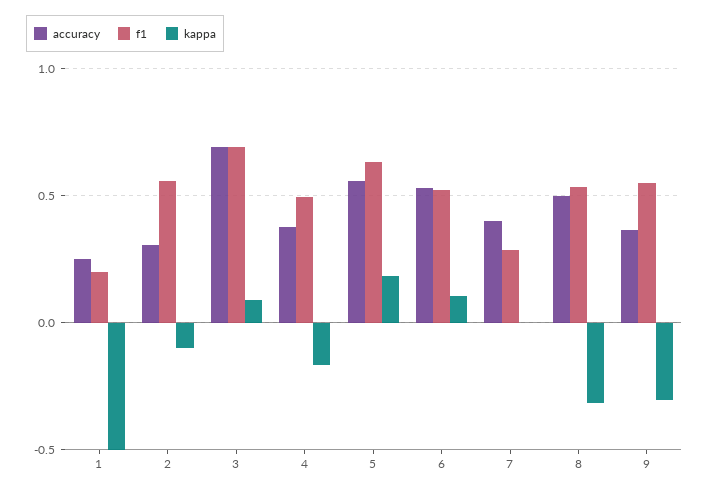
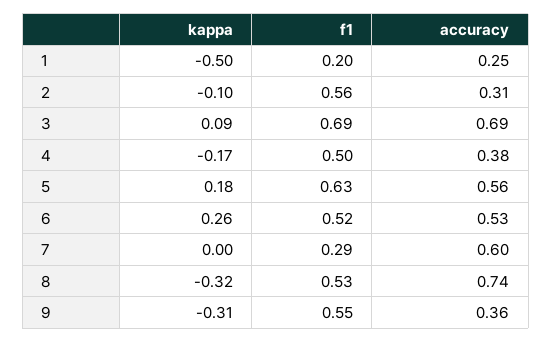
kappa, 6: 0.1 -> 0.26
accuracy, 7: 0.4 -> 0.6
accuracy, 8: 0.5 -> 0.74

